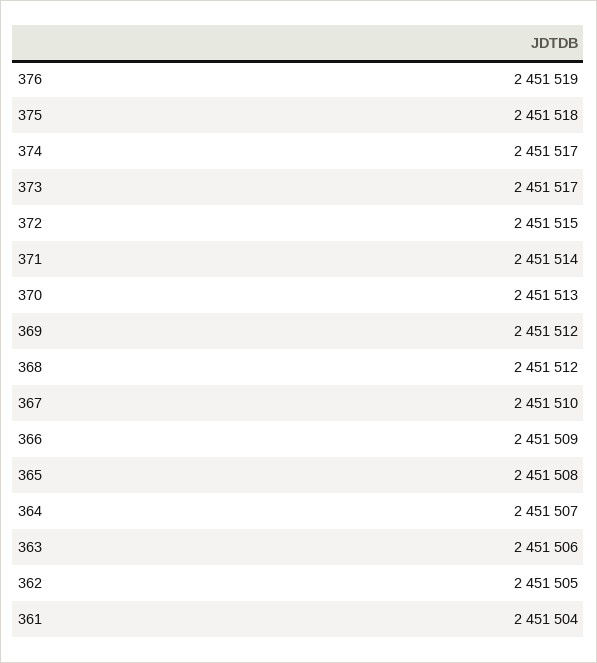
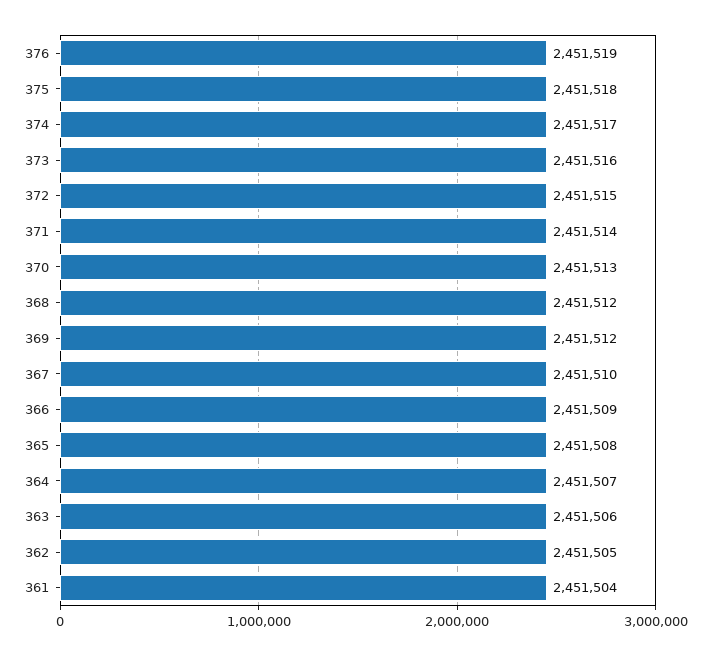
373: 2451517 -> 2451516

